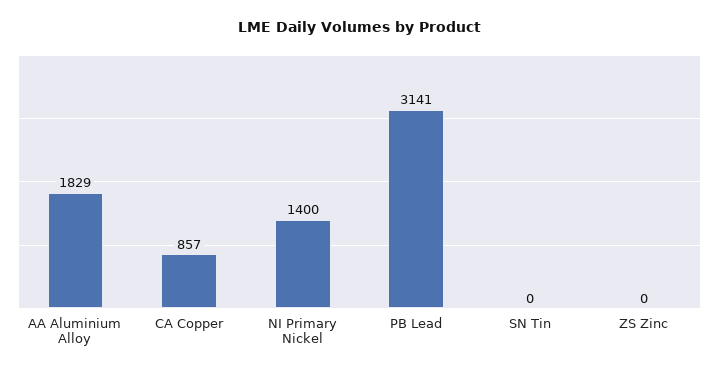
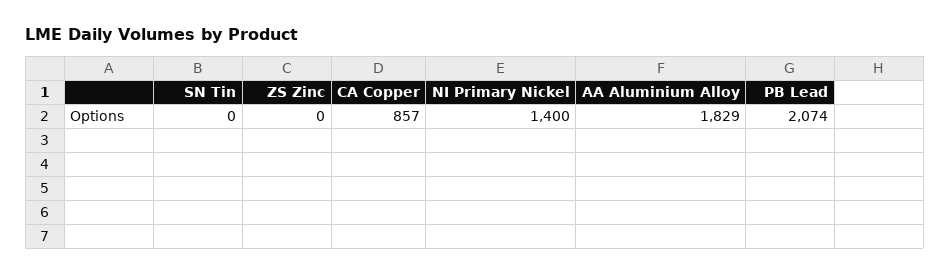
PB Lead: 3141 -> 2074

